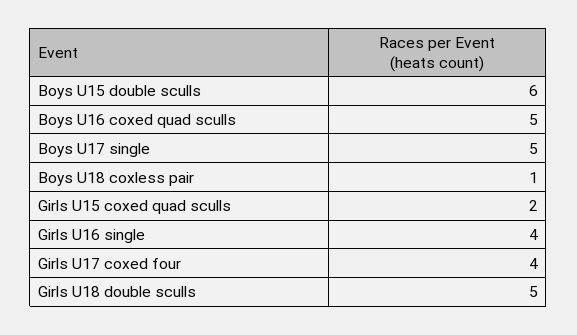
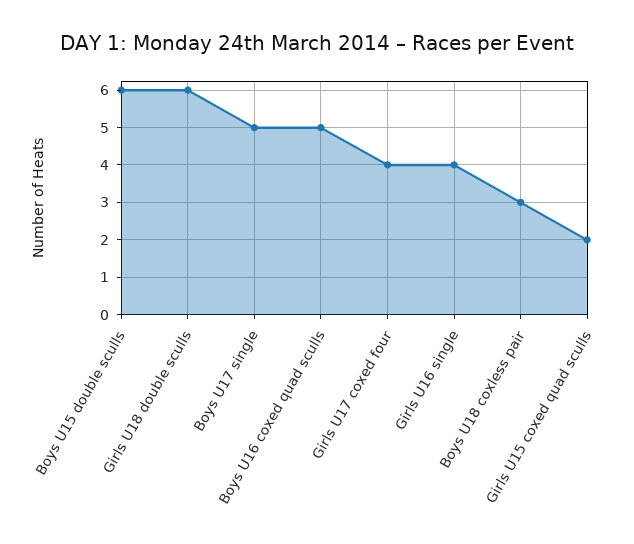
Boys U18 coxless pair: 1 -> 3
Girls U18 double sculls: 5 -> 6

